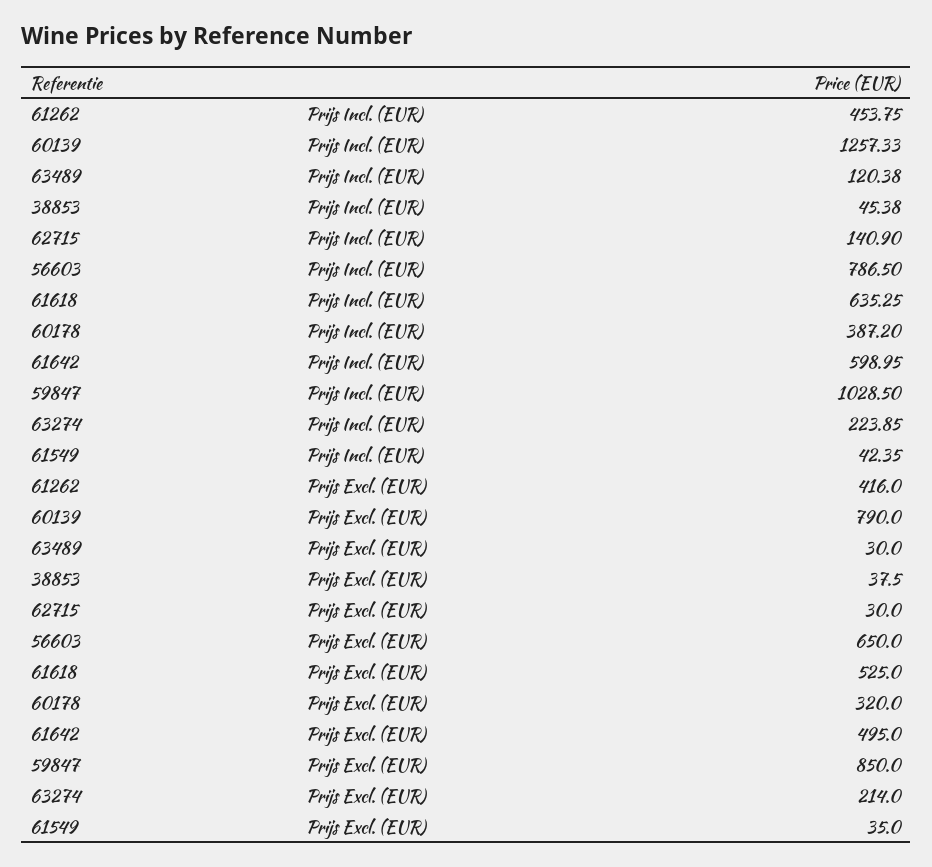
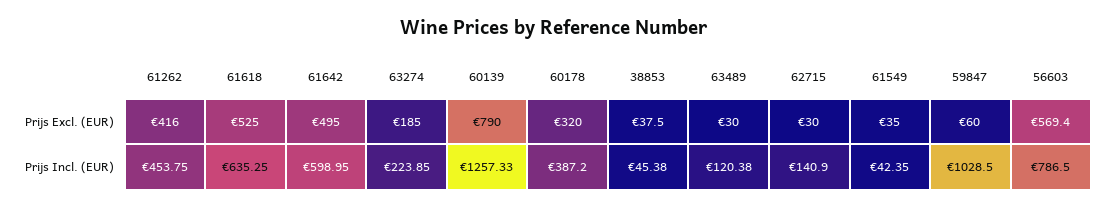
56603, Prijs Excl. (EUR): 650 -> 569.4
59847, Prijs Excl. (EUR): 850 -> 60
63274, Prijs Excl. (EUR): 214 -> 185

